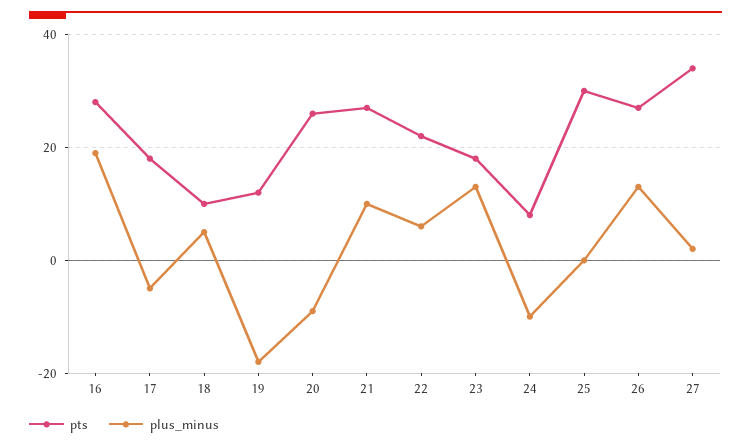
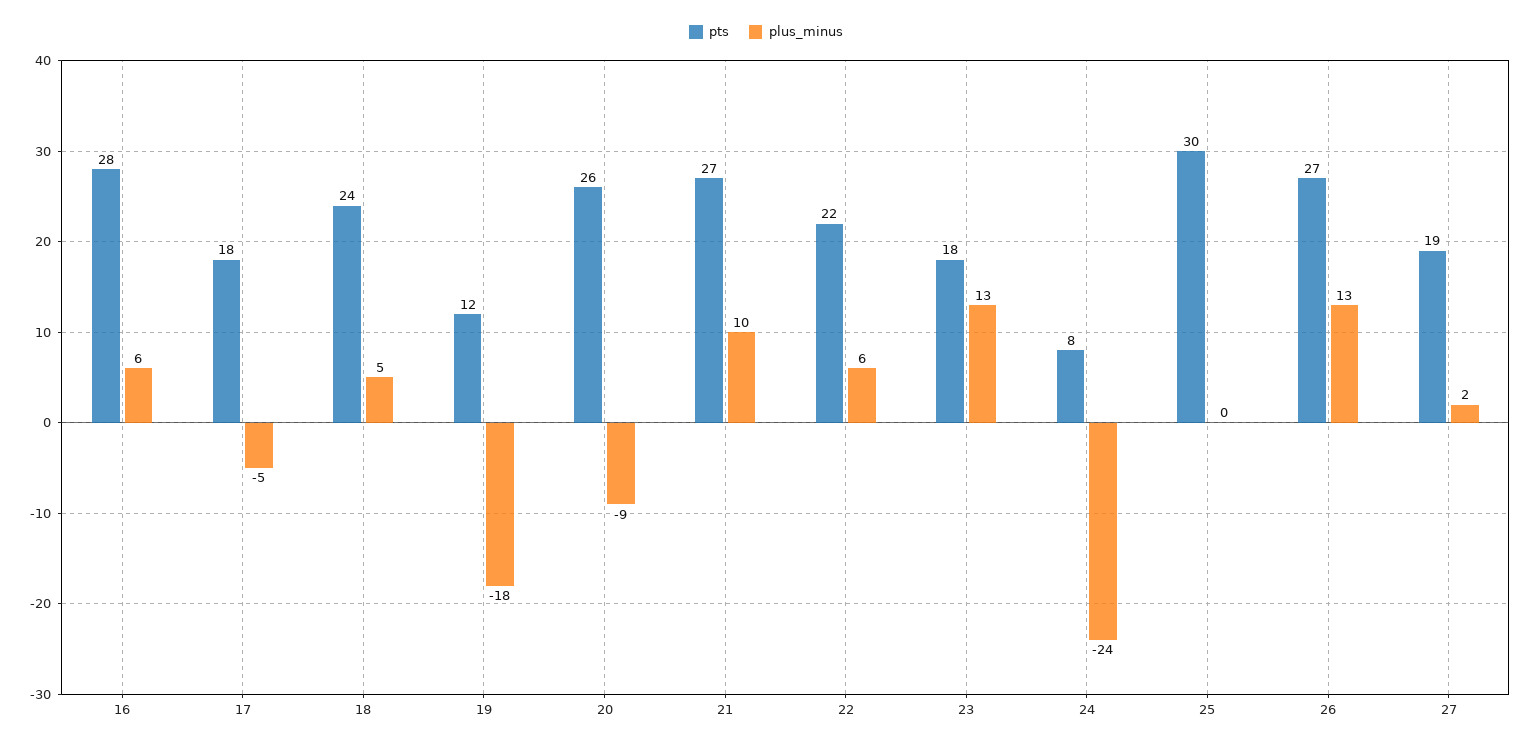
plus_minus, 16: 20 -> 6
pts, 18: 10 -> 24
plus_minus, 24: -10 -> -24
pts, 27: 35 -> 19

